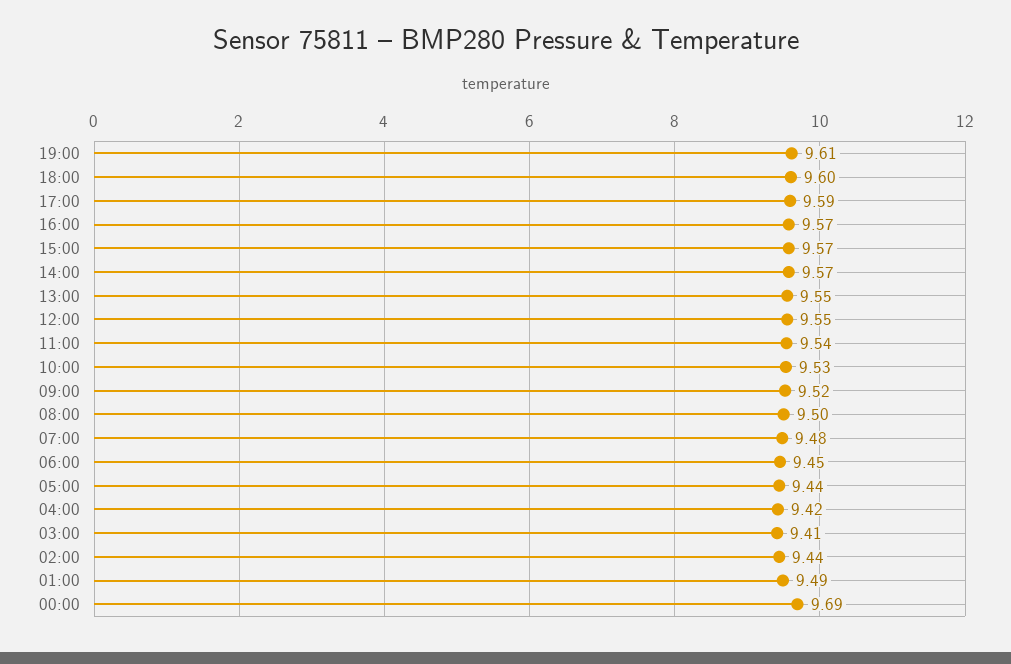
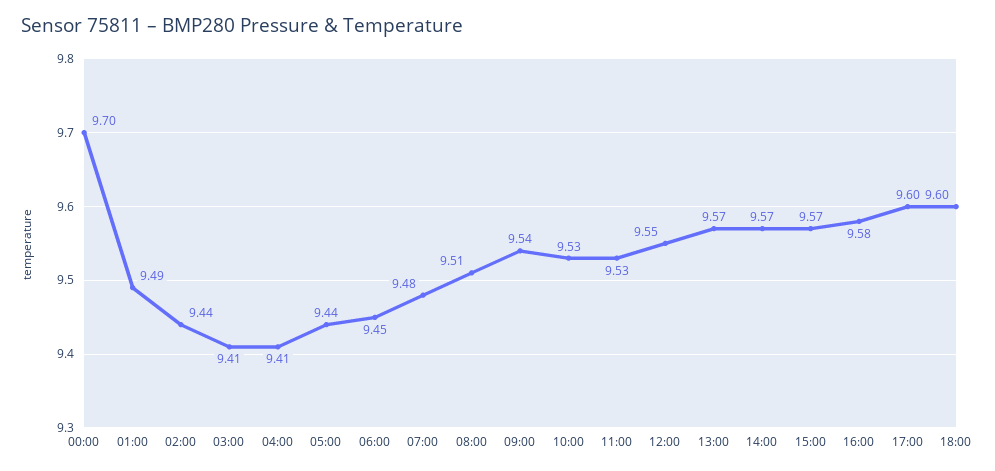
19:00: 9.61 -> none
17:00: 9.59 -> 9.6
16:00: 9.57 -> 9.58
13:00: 9.55 -> 9.57
11:00: 9.54 -> 9.53
09:00: 9.52 -> 9.54
08:00: 9.5 -> 9.51
04:00: 9.42 -> 9.41
00:00: 9.69 -> 9.7

